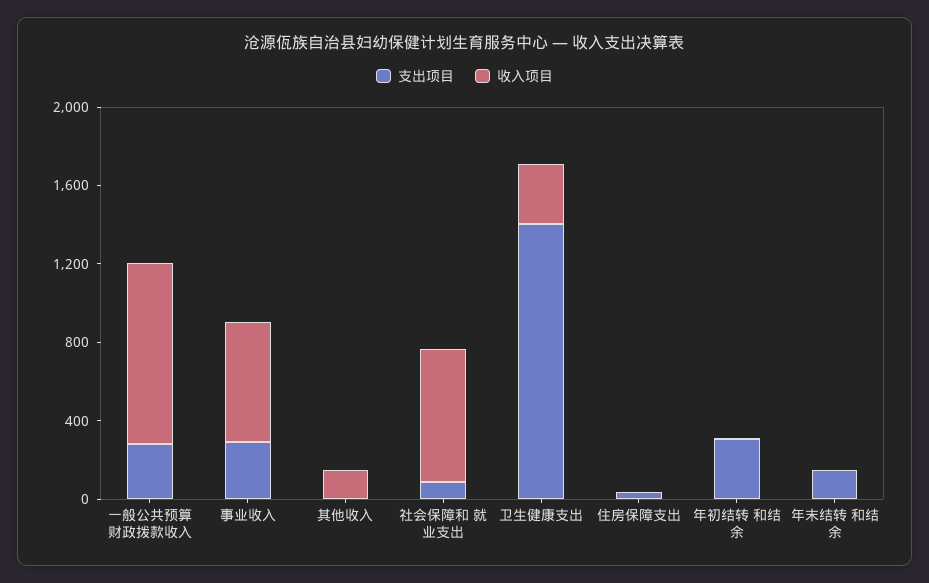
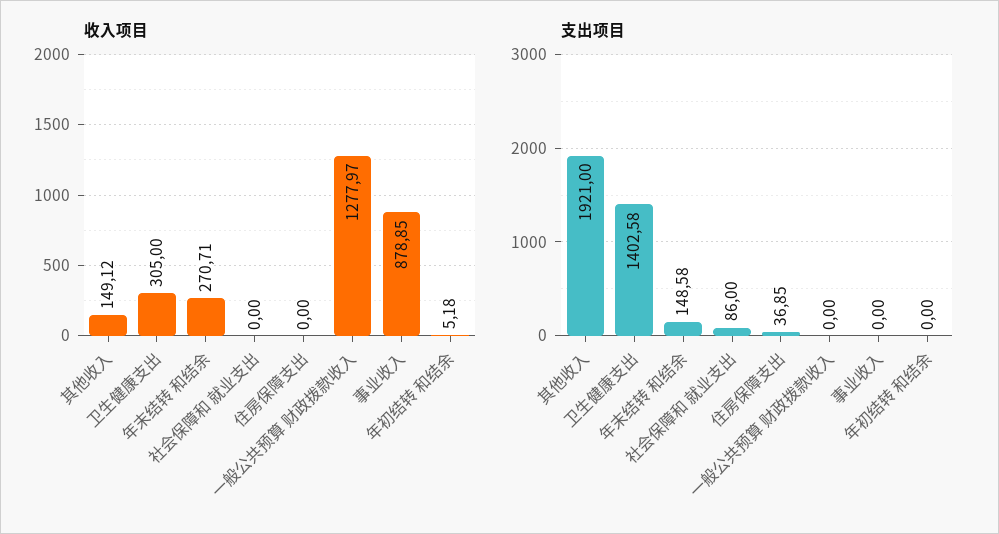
支出项目, 一般公共预算 财政拨款收入: 300 -> 0
收入项目, 一般公共预算 财政拨款收入: 900 -> 1277.97
支出项目, 事业收入: 300 -> 0
收入项目, 事业收入: 600 -> 878.85
支出项目, 其他收入: 0 -> 1921
收入项目, 社会保障和 就业支出: 700 -> 0
支出项目, 年初结转 和结余: 300 -> 0
收入项目, 年末结转 和结余: 0 -> 270.71

